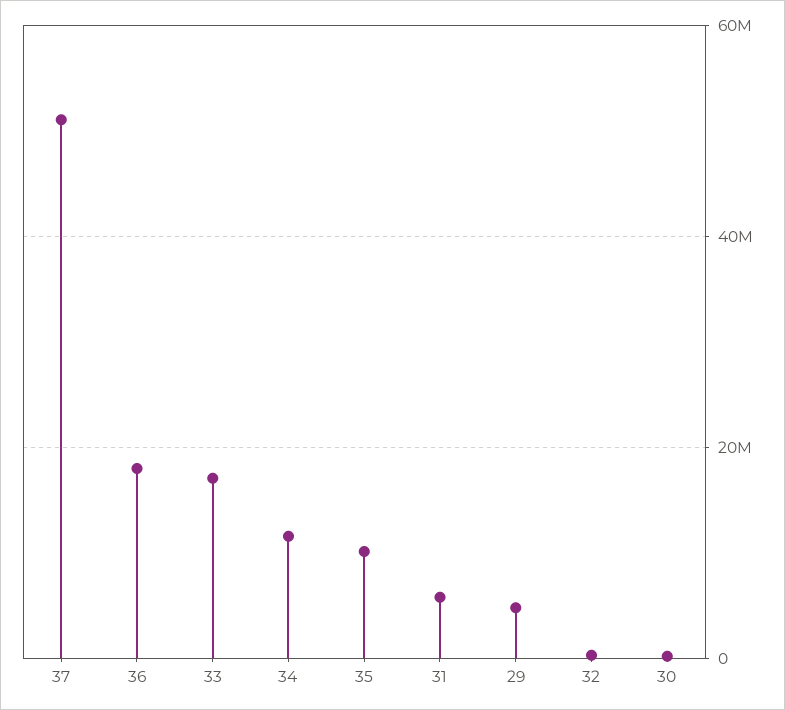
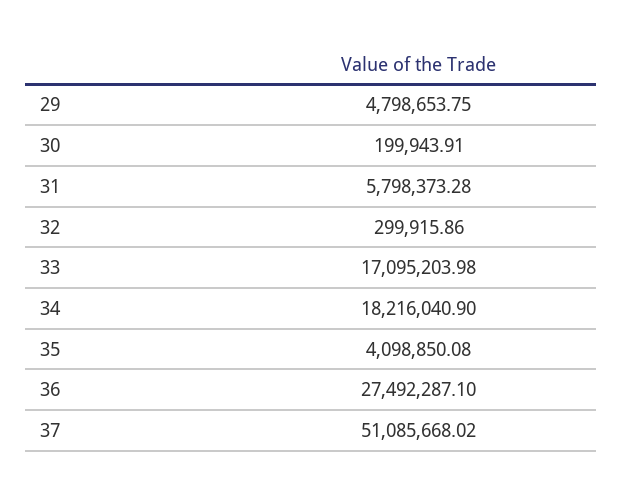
36: 18000000 -> 27492287.1
34: 12000000 -> 18216040.9
35: 10000000 -> 4098850.08

